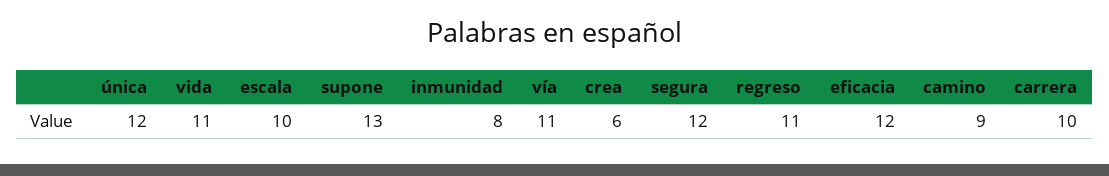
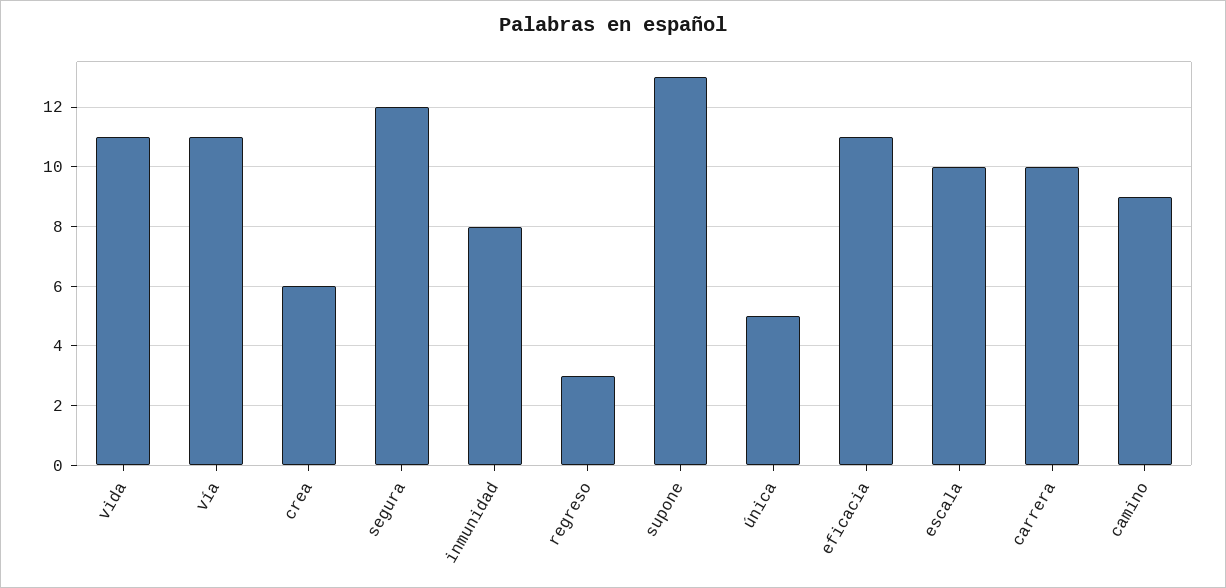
única: 12 -> 5
regreso: 11 -> 3
eficacia: 12 -> 11

